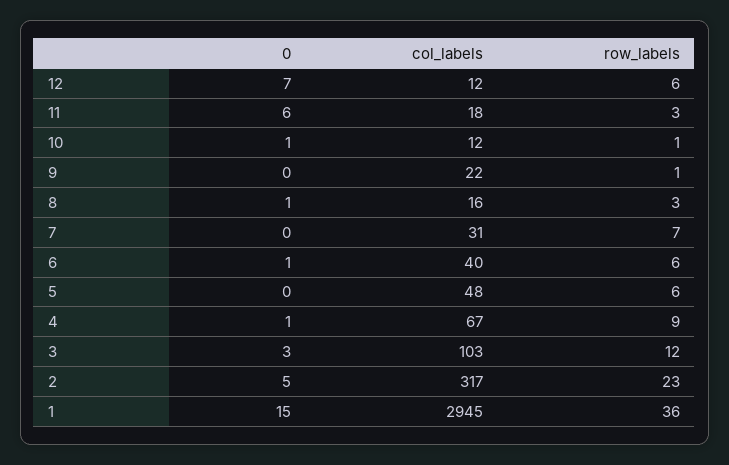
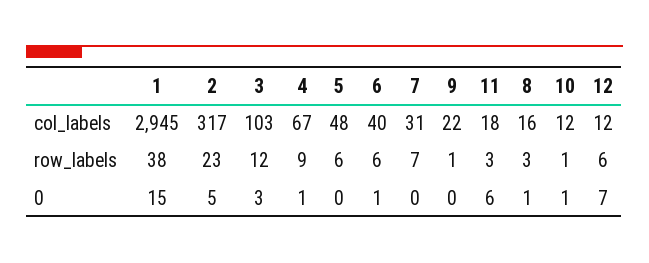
row_labels, 1: 36 -> 38

